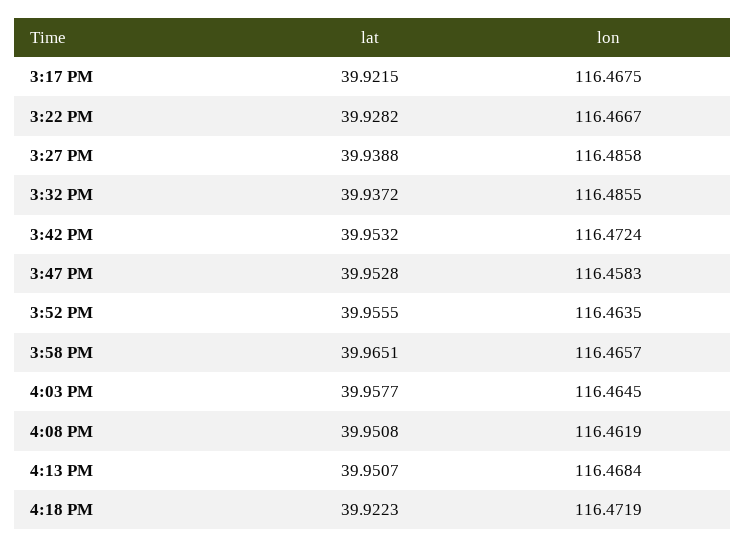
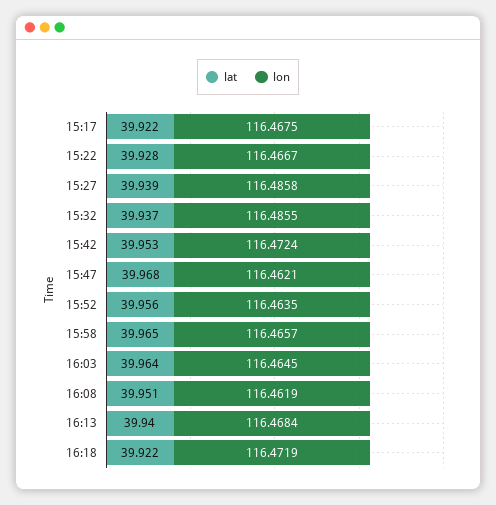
lat, 3:47 PM: 39.9528 -> 39.968
lon, 3:47 PM: 116.4583 -> 116.4621
lat, 4:03 PM: 39.9577 -> 39.964
lat, 4:13 PM: 39.9507 -> 39.94

